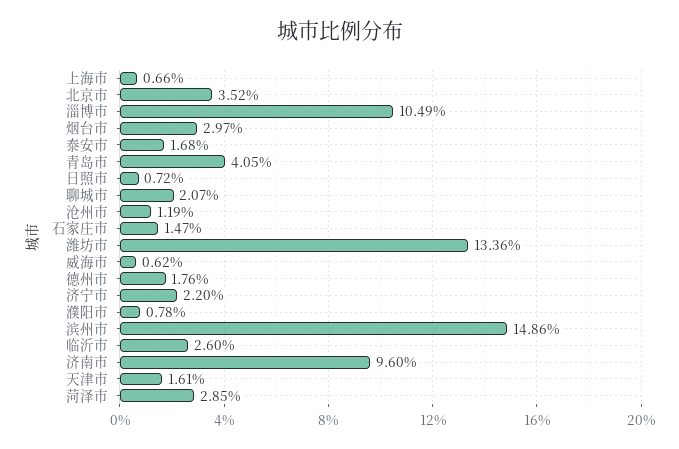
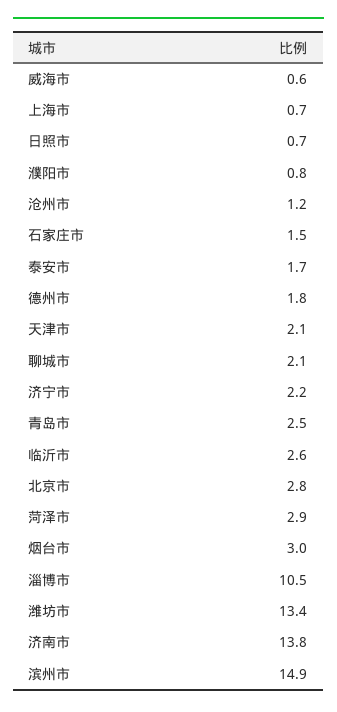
北京市: 3.52 -> 2.8
青岛市: 4.05 -> 2.5
济南市: 9.6 -> 13.8
天津市: 1.61 -> 2.1

